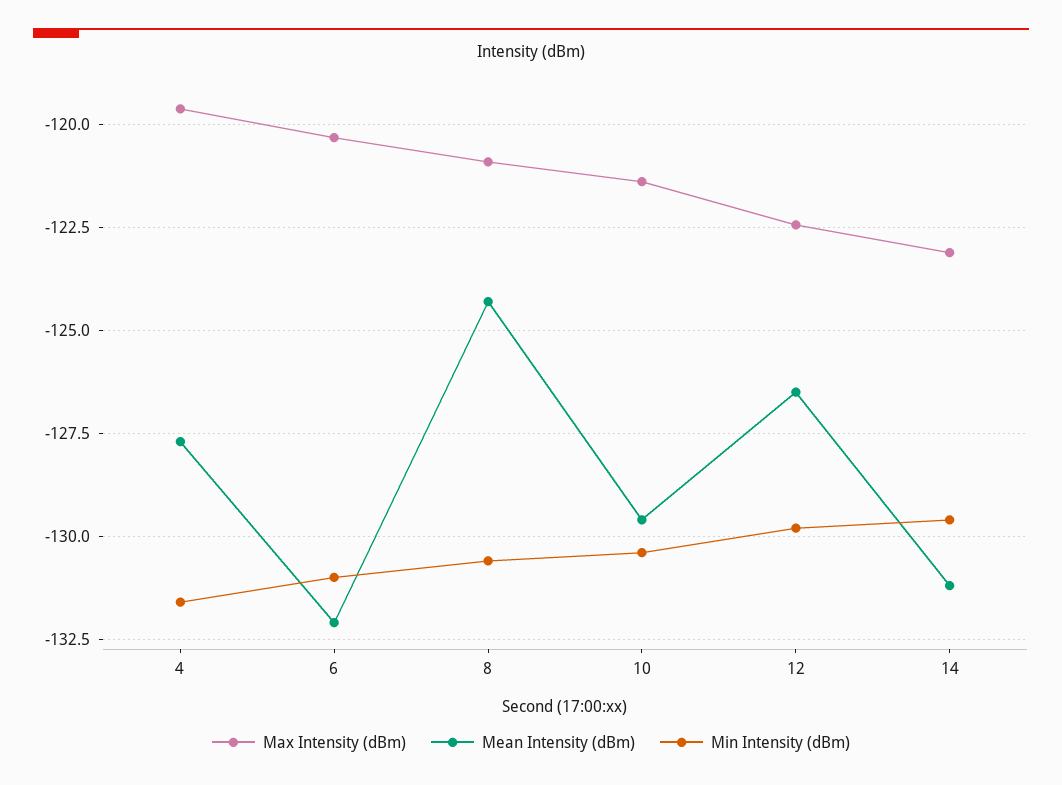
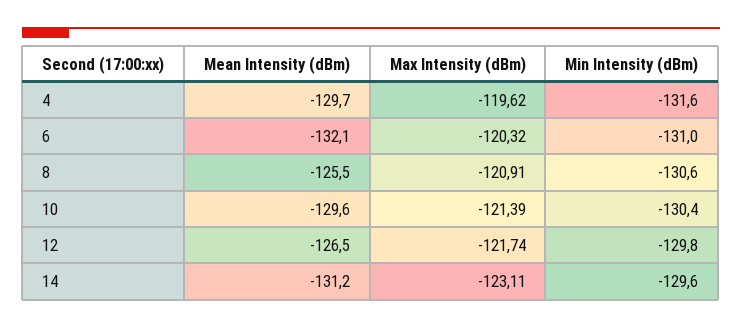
Mean Intensity (dBm), 4: -127.75 -> -129.7
Mean Intensity (dBm), 8: -124.25 -> -125.5
Max Intensity (dBm), 12: -122.5 -> -121.74

